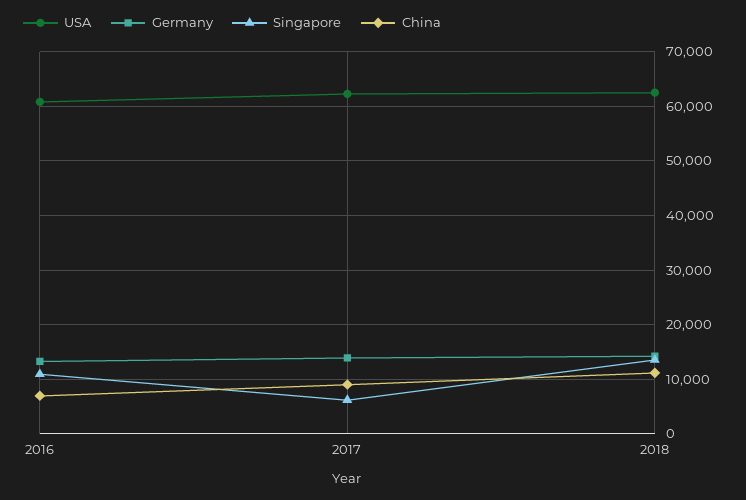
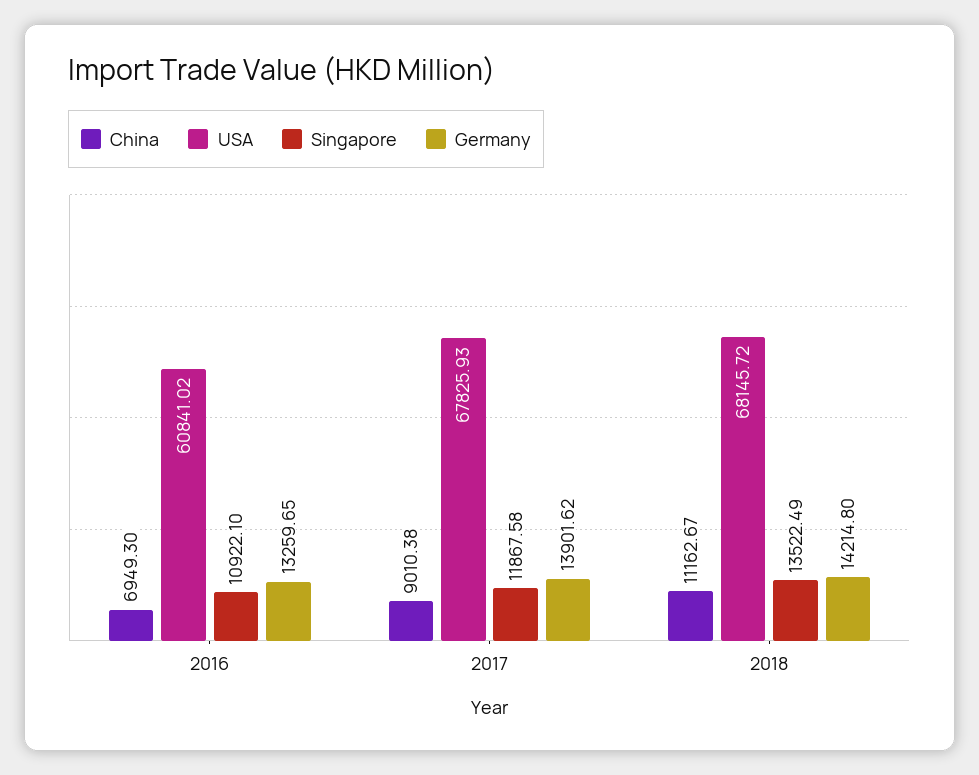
USA, 2017: 62000 -> 67825.93
Singapore, 2017: 6000 -> 11867.58
USA, 2018: 62000 -> 68145.72

